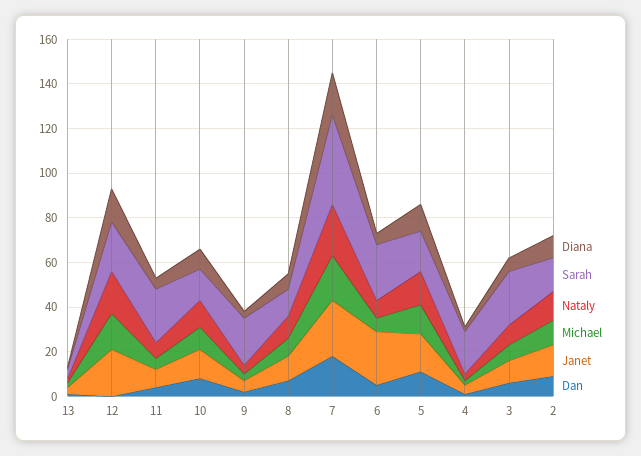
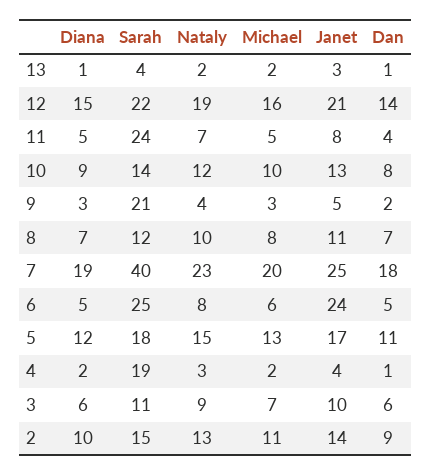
Dan, 12: 0 -> 14
Sarah, 3: 25 -> 11

